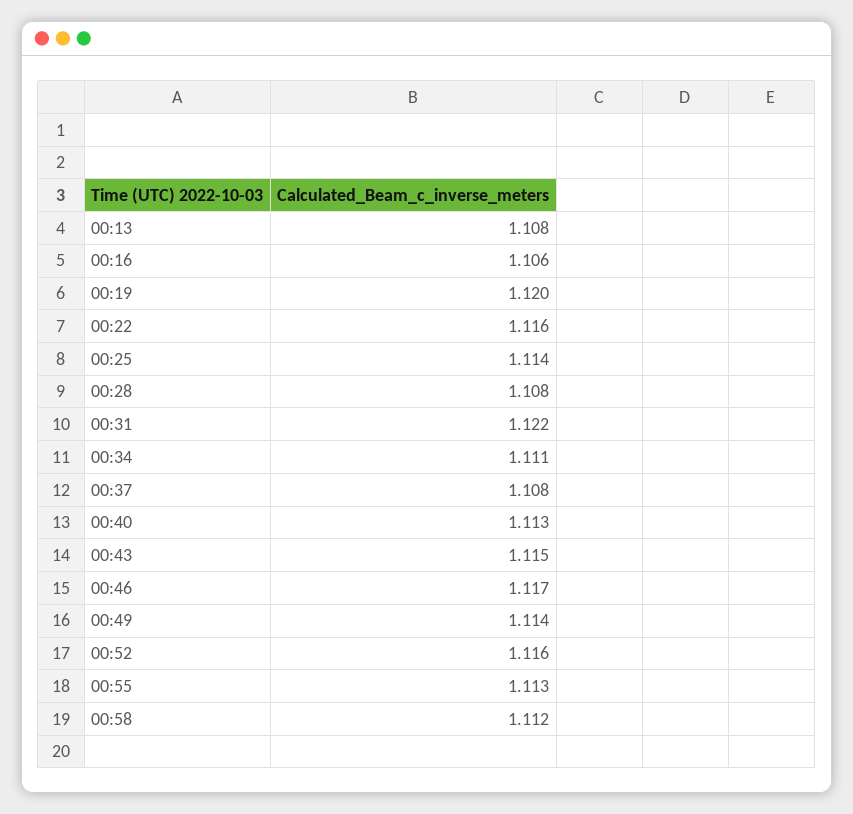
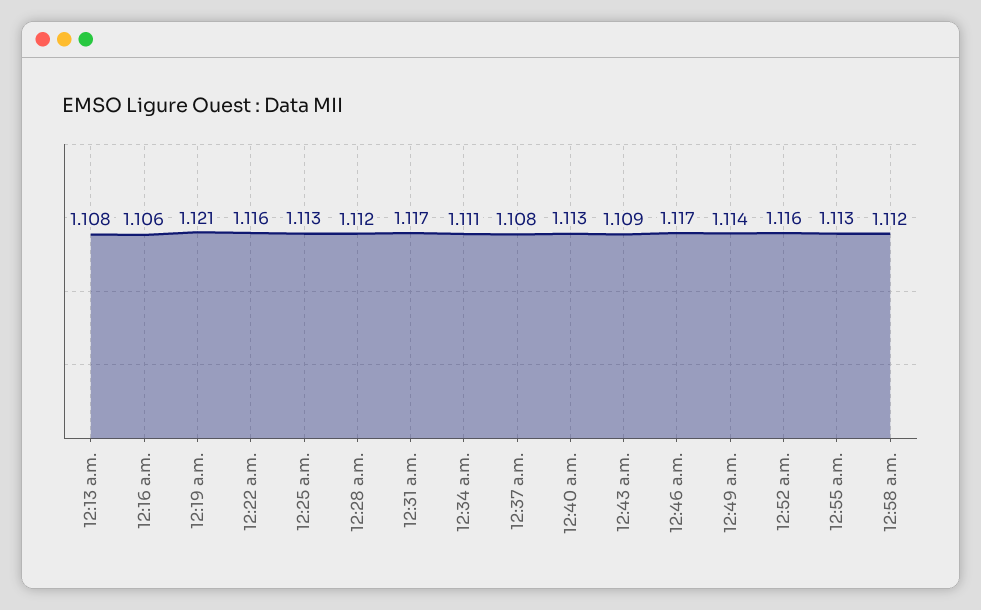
00:19: 1.12 -> 1.121
00:25: 1.114 -> 1.113
00:28: 1.108 -> 1.112
00:31: 1.122 -> 1.117
00:43: 1.115 -> 1.109

